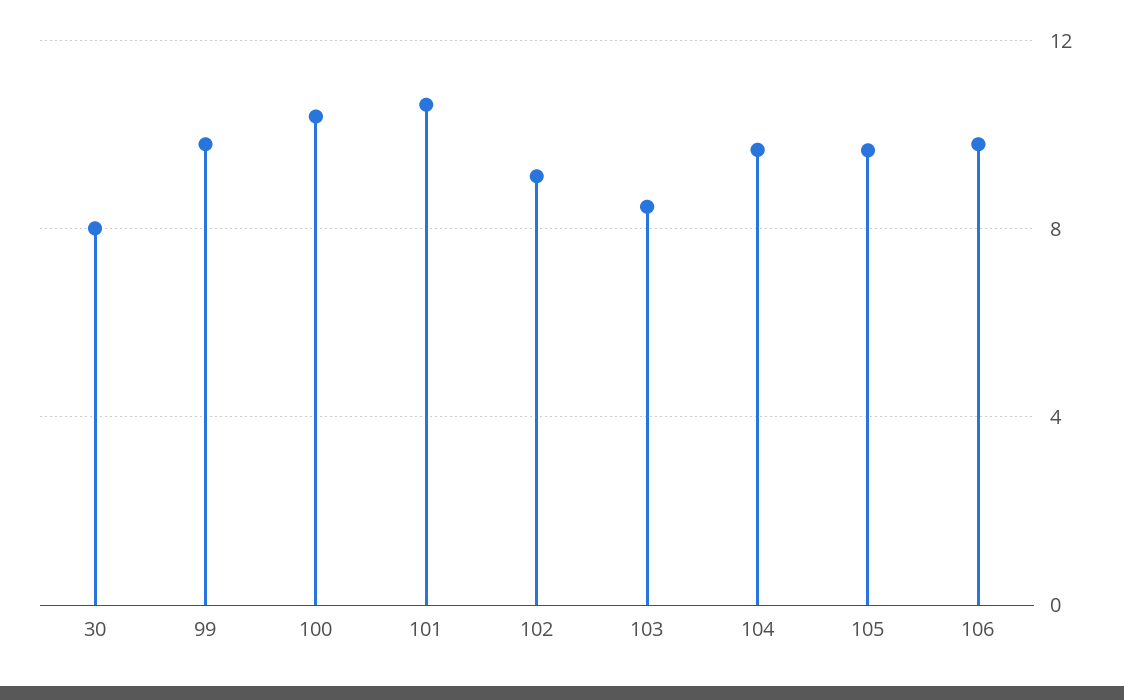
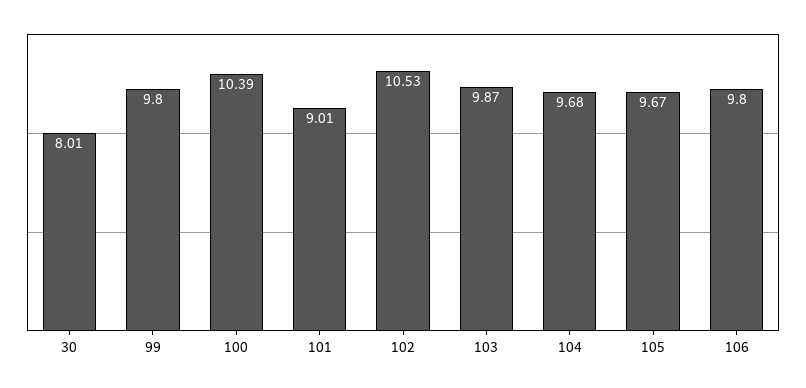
101: 10.5 -> 9.01
102: 9 -> 10.53
103: 8.5 -> 9.87

